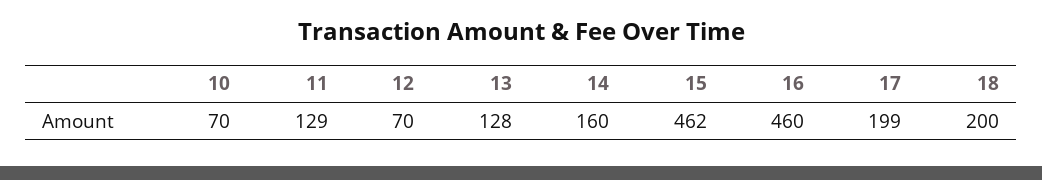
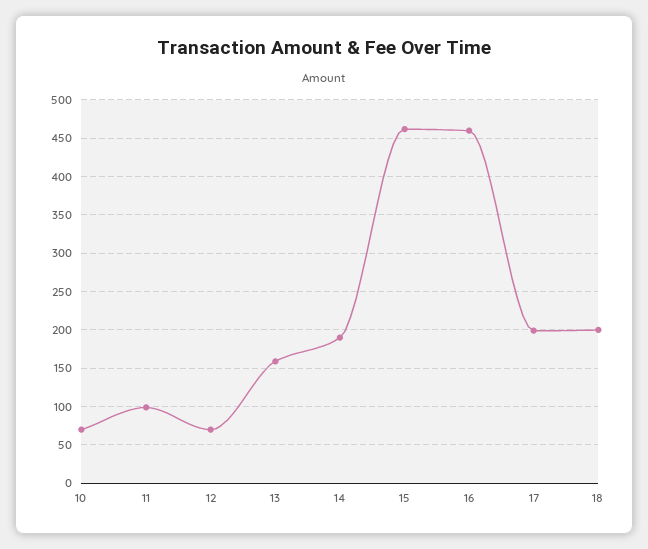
11: 129 -> 100
13: 128 -> 160
14: 160 -> 190

